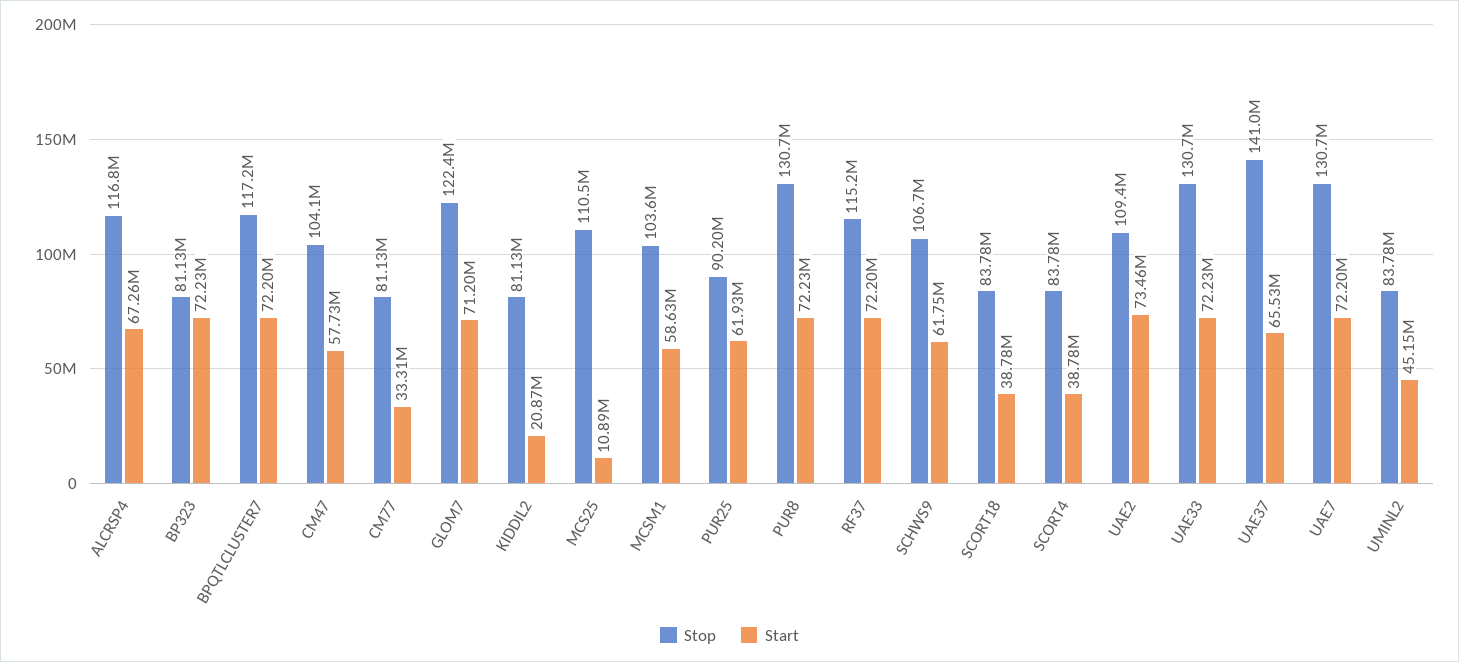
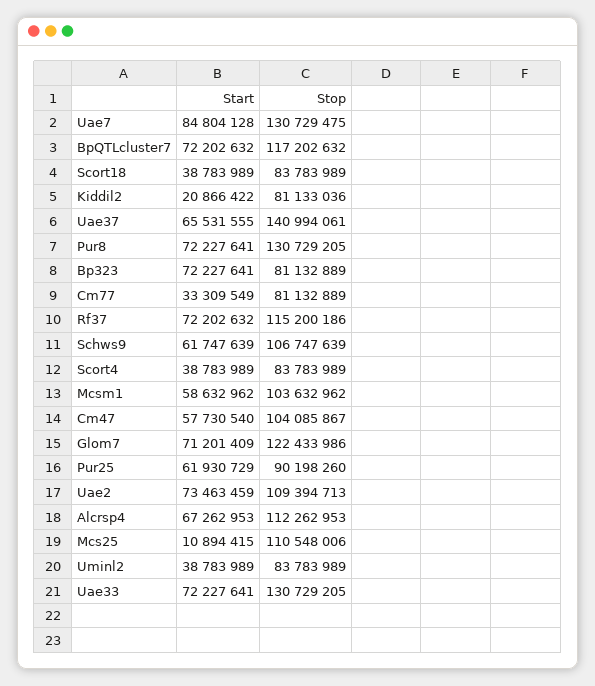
Stop, ALCRSP4: 116800000 -> 112262953
Start, UAE7: 72200000 -> 84804128
Start, UMINL2: 45150000 -> 38783989

